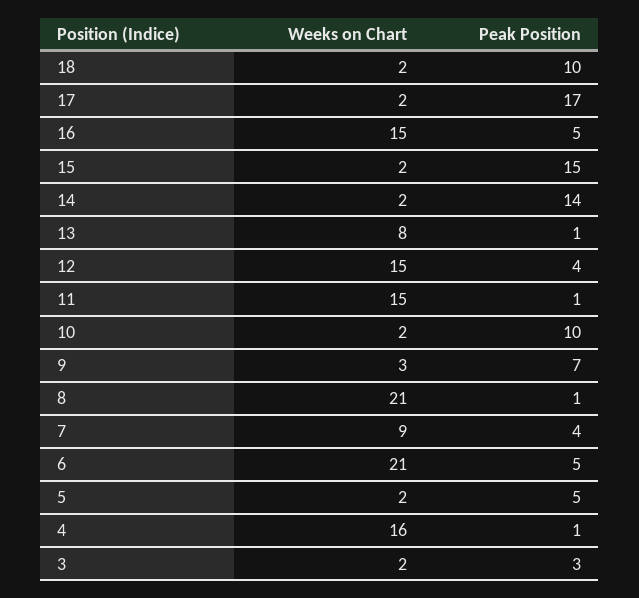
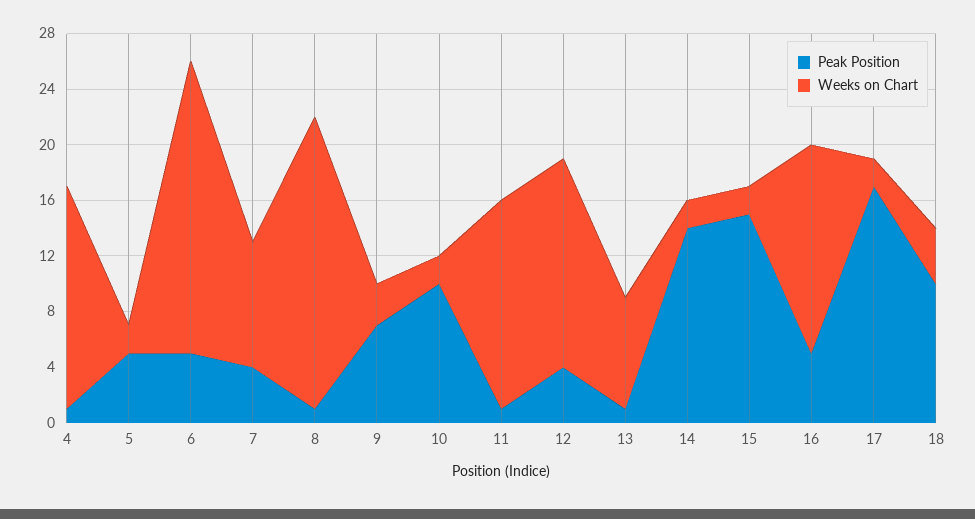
Weeks on Chart, 18: 2 -> 4
Weeks on Chart, 3: 2 -> none
Peak Position, 3: 3 -> none

